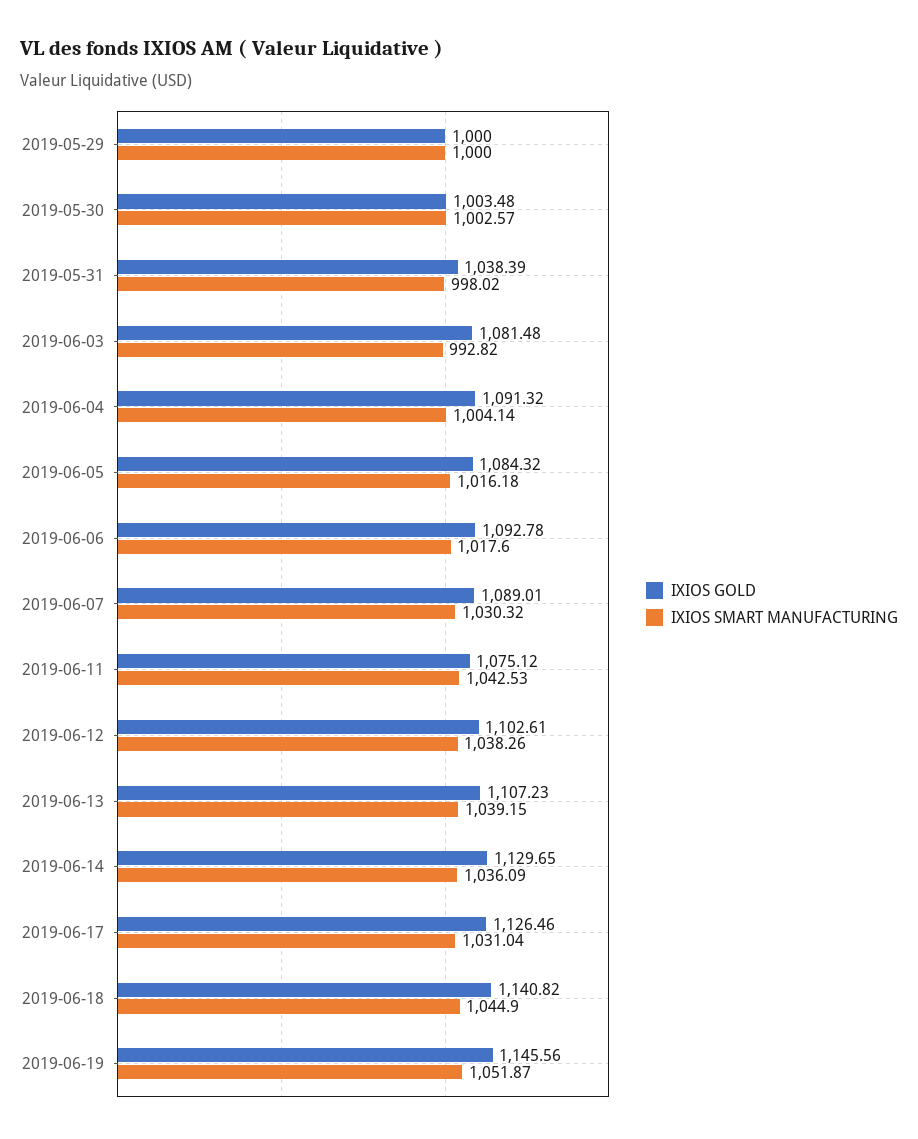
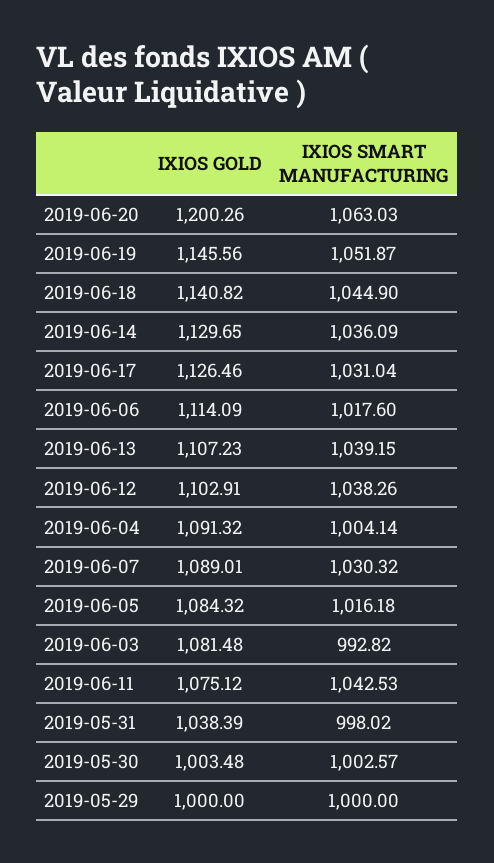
IXIOS GOLD, 2019-06-06: 1092.78 -> 1114.09
IXIOS GOLD, 2019-06-12: 1102.61 -> 1102.91
IXIOS GOLD, 2019-06-20: none -> 1200.26
IXIOS SMART MANUFACTURING, 2019-06-20: none -> 1063.03

